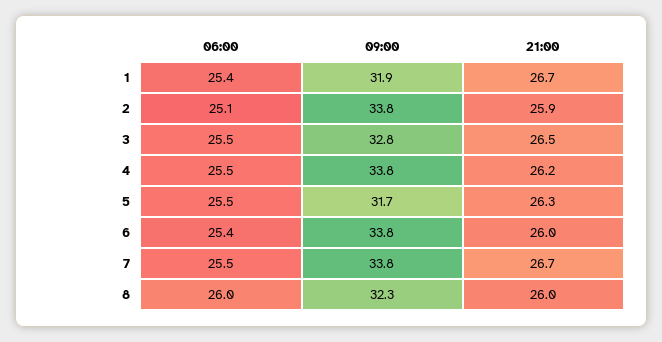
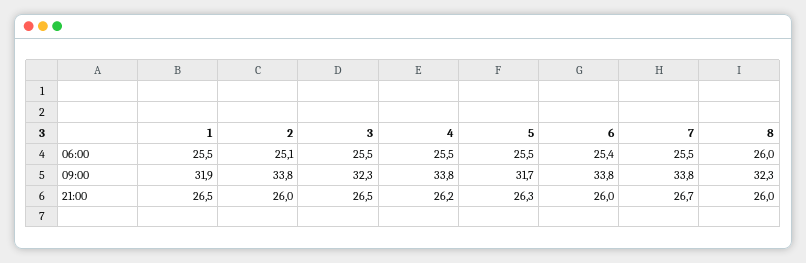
06:00, 1: 25.4 -> 25.5
21:00, 1: 26.7 -> 26.5
21:00, 2: 25.9 -> 26
09:00, 3: 32.8 -> 32.3

